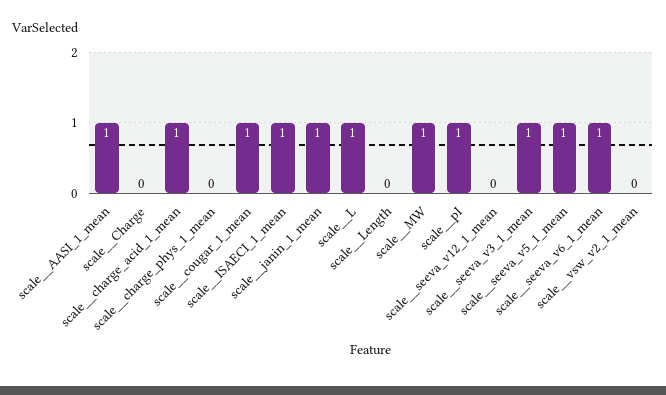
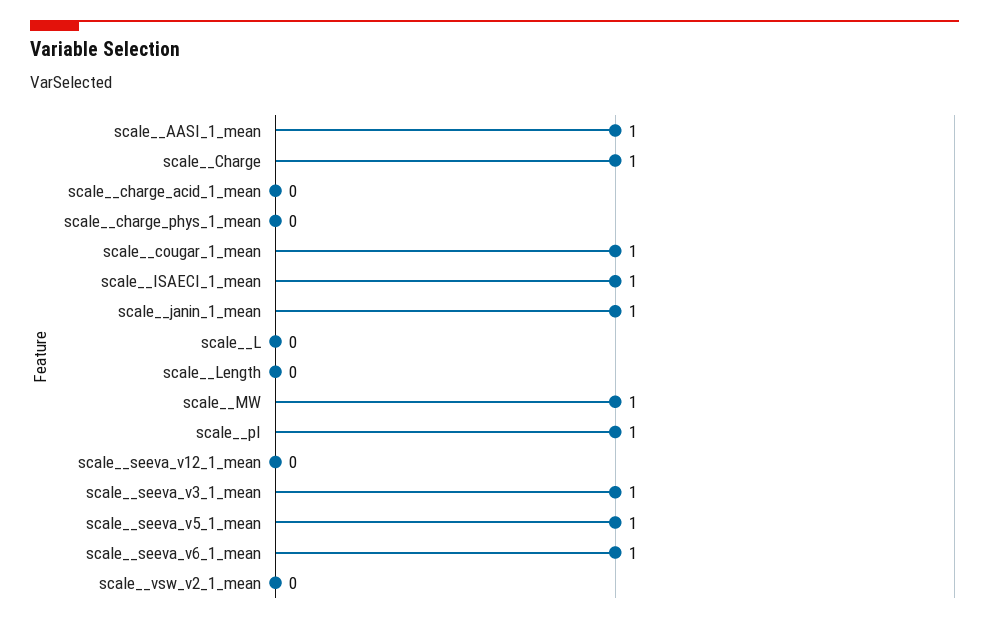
scale__Charge: 0 -> 1
scale__charge_acid_1_mean: 1 -> 0
scale__L: 1 -> 0

